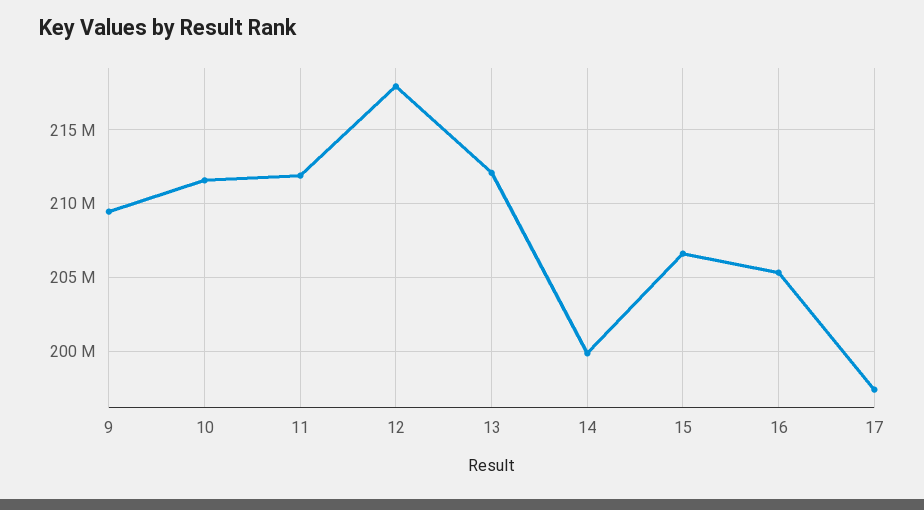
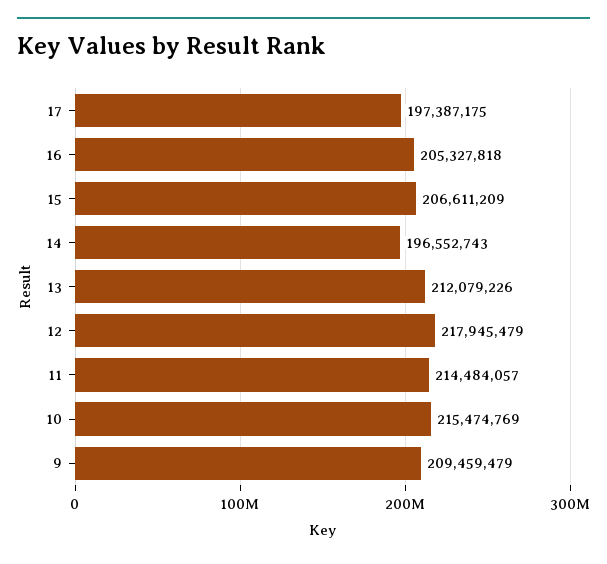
10: 211500000 -> 215474769
11: 212000000 -> 214484057
14: 200000000 -> 196552743

